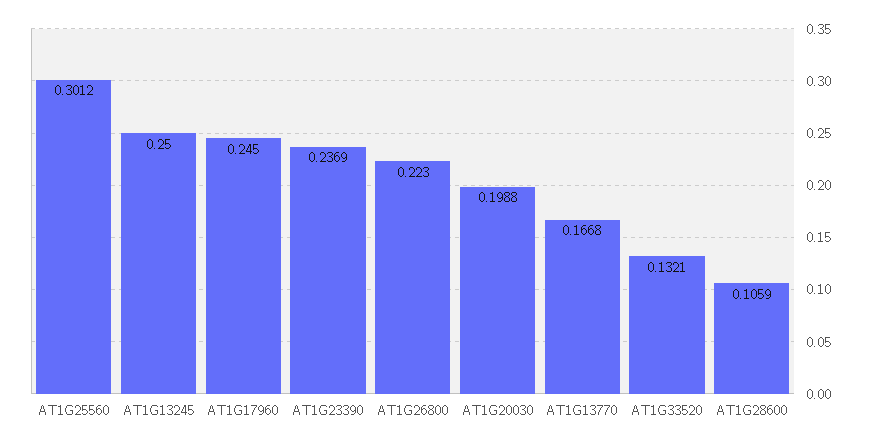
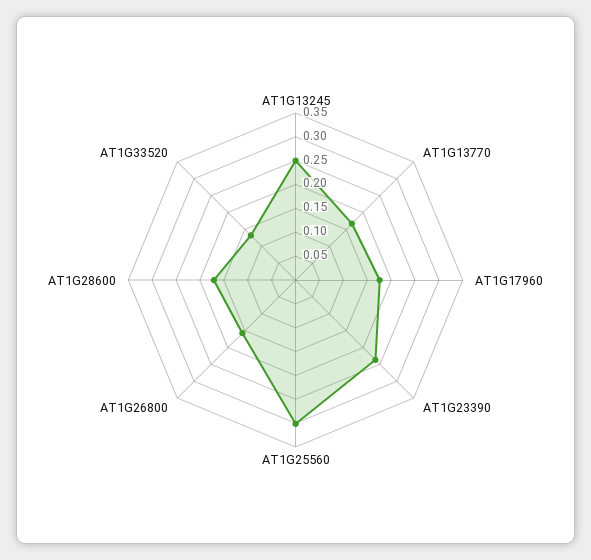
AT1G17960: 0.245 -> 0.175
AT1G26800: 0.223 -> 0.15
AT1G20030: 0.1988 -> none
AT1G28600: 0.1059 -> 0.175

